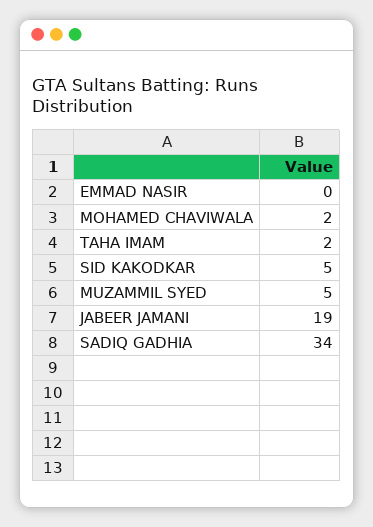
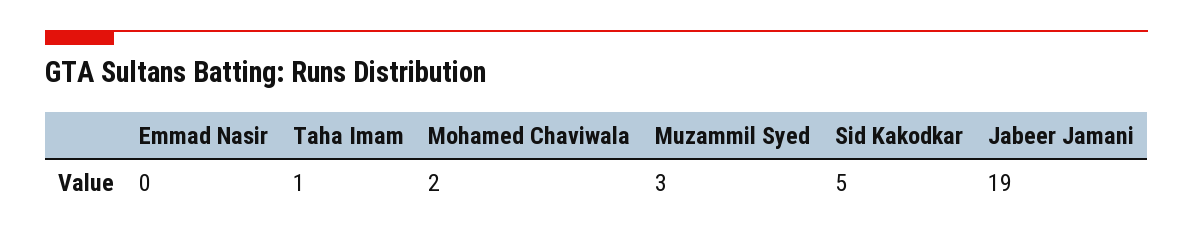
TAHA IMAM: 2 -> 1
MUZAMMIL SYED: 5 -> 3
SADIQ GADHIA: 34 -> none

